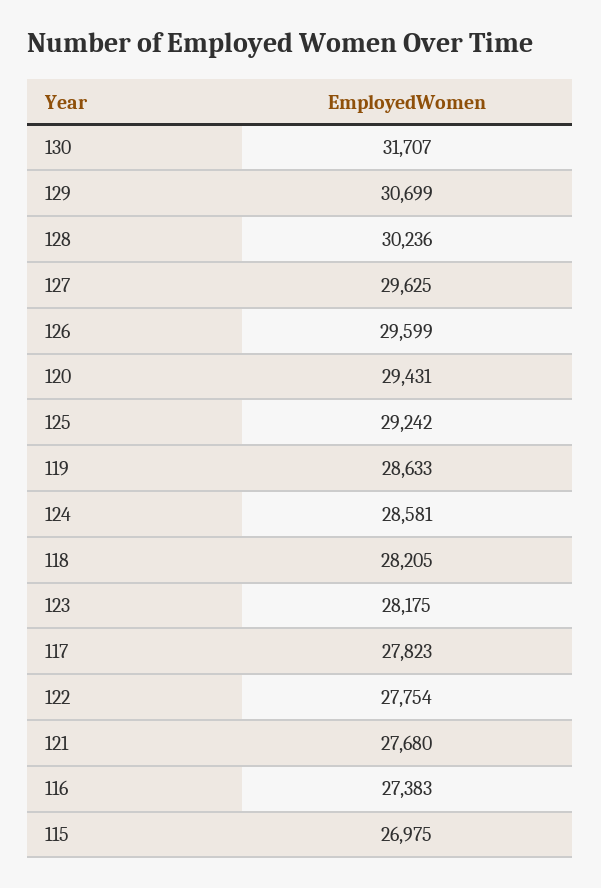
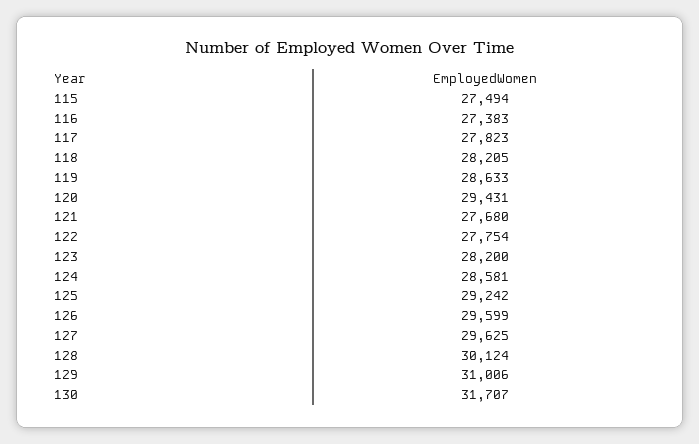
129: 30699 -> 31006
128: 30236 -> 30124
123: 28175 -> 28200
115: 26975 -> 27494

